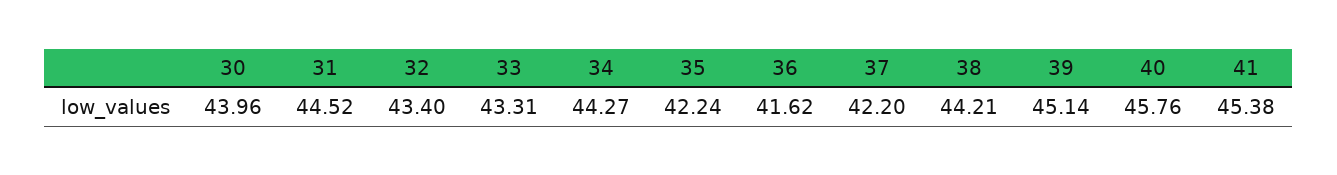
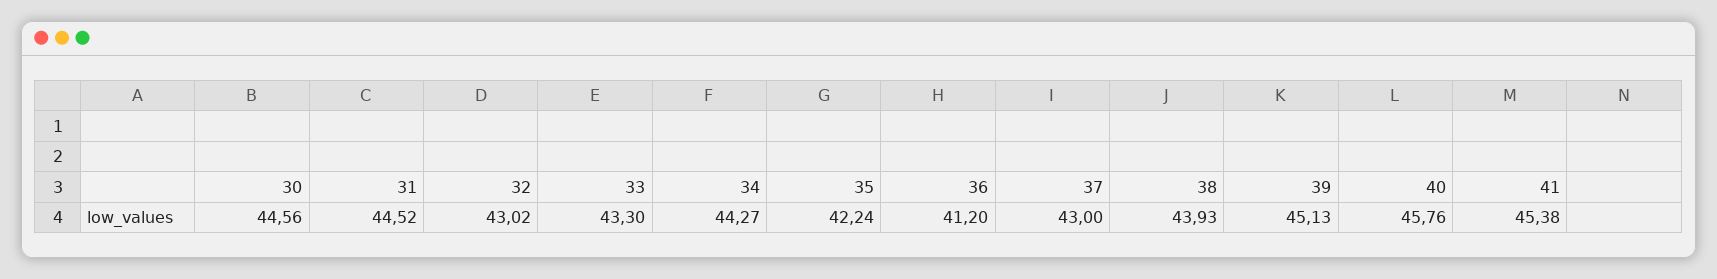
30: 43.96 -> 44.56
32: 43.4 -> 43.02
33: 43.31 -> 43.3
36: 41.62 -> 41.2
37: 42.2 -> 43
38: 44.21 -> 43.93
39: 45.14 -> 45.13

